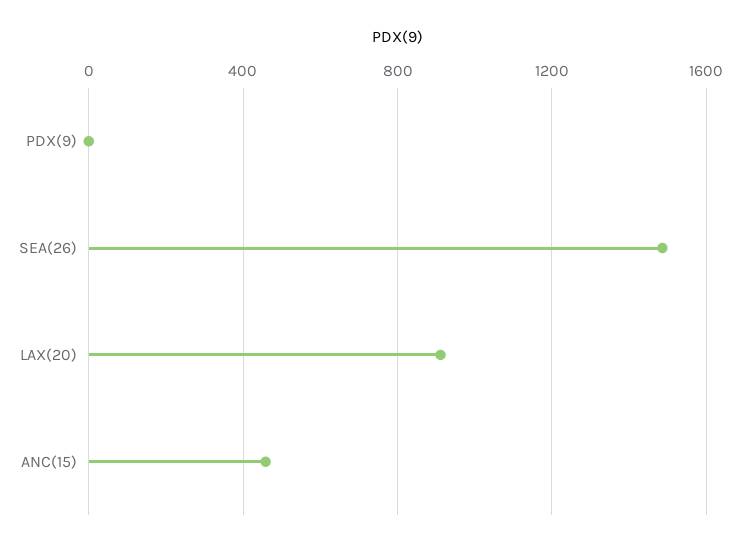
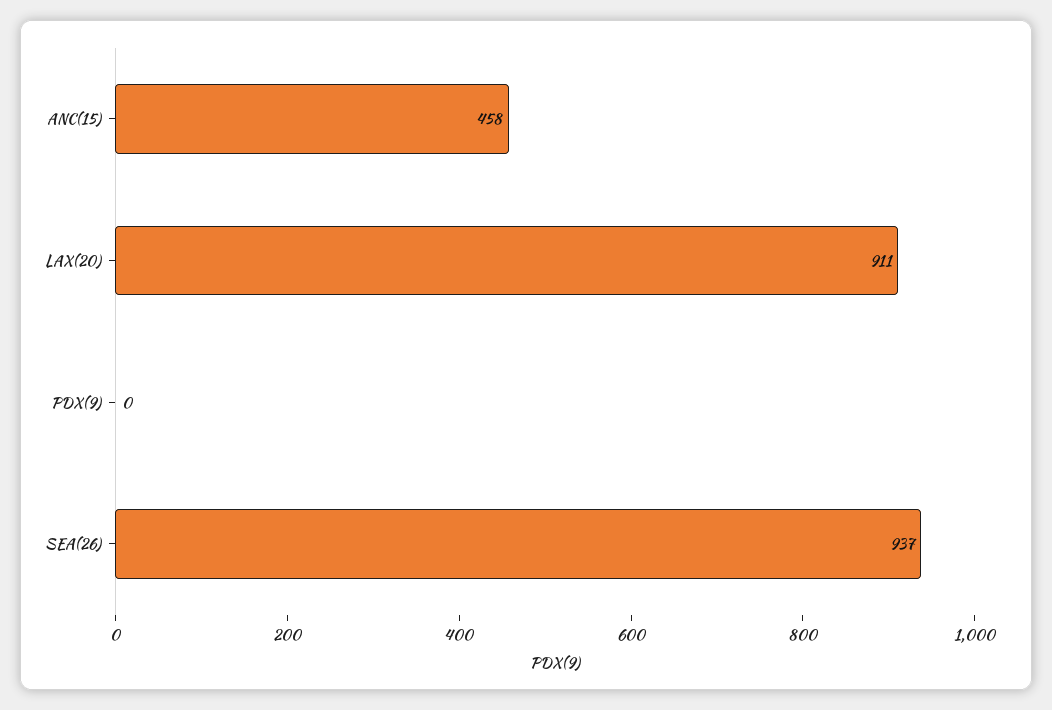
SEA(26): 1500 -> 937

